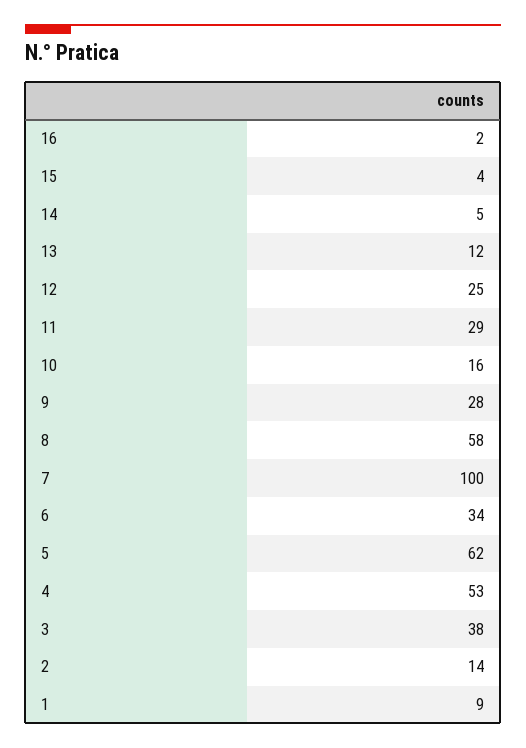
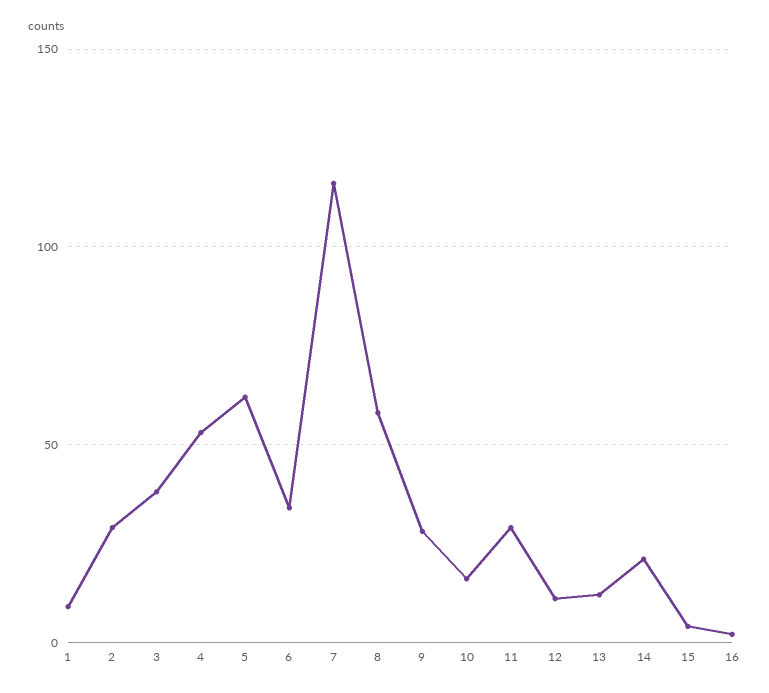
14: 5 -> 20
12: 25 -> 10
7: 100 -> 115
2: 14 -> 30

